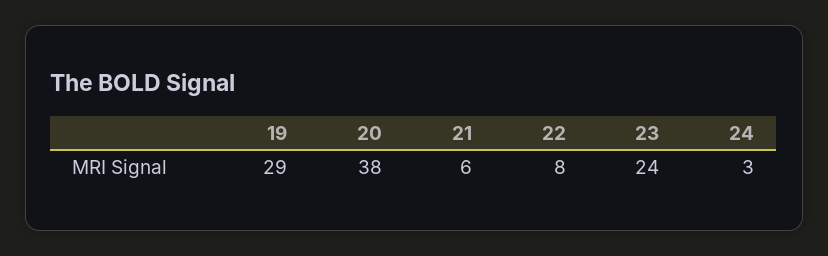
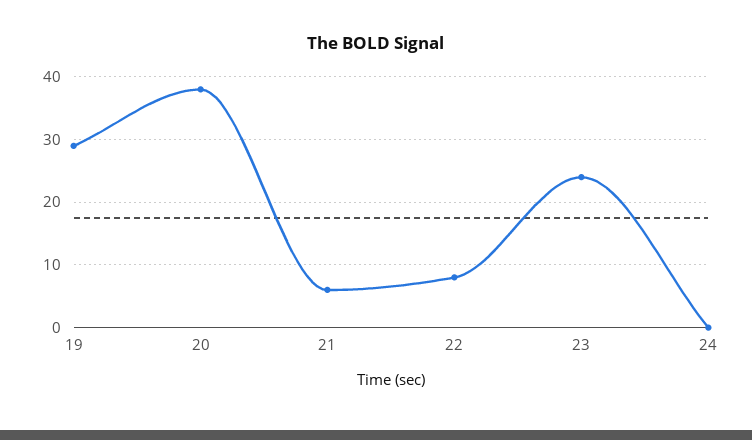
24: 3 -> 0

